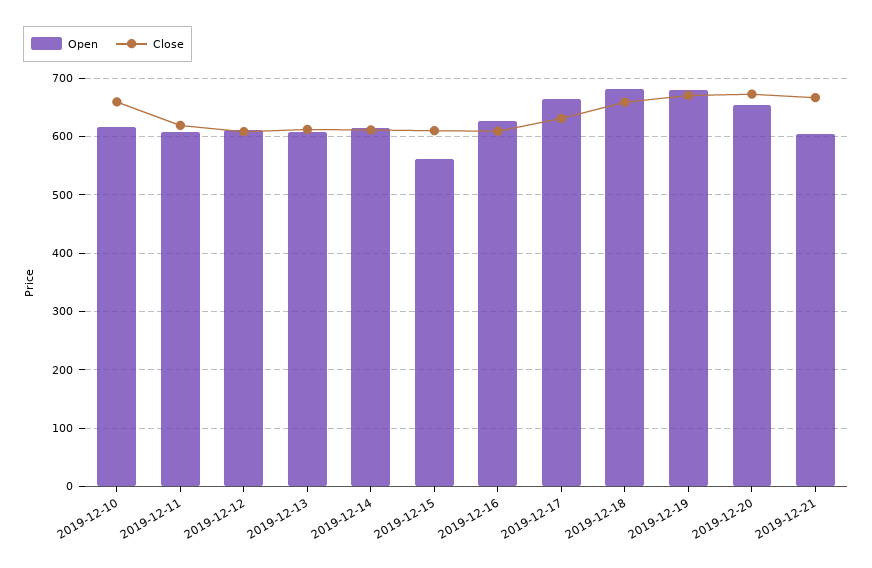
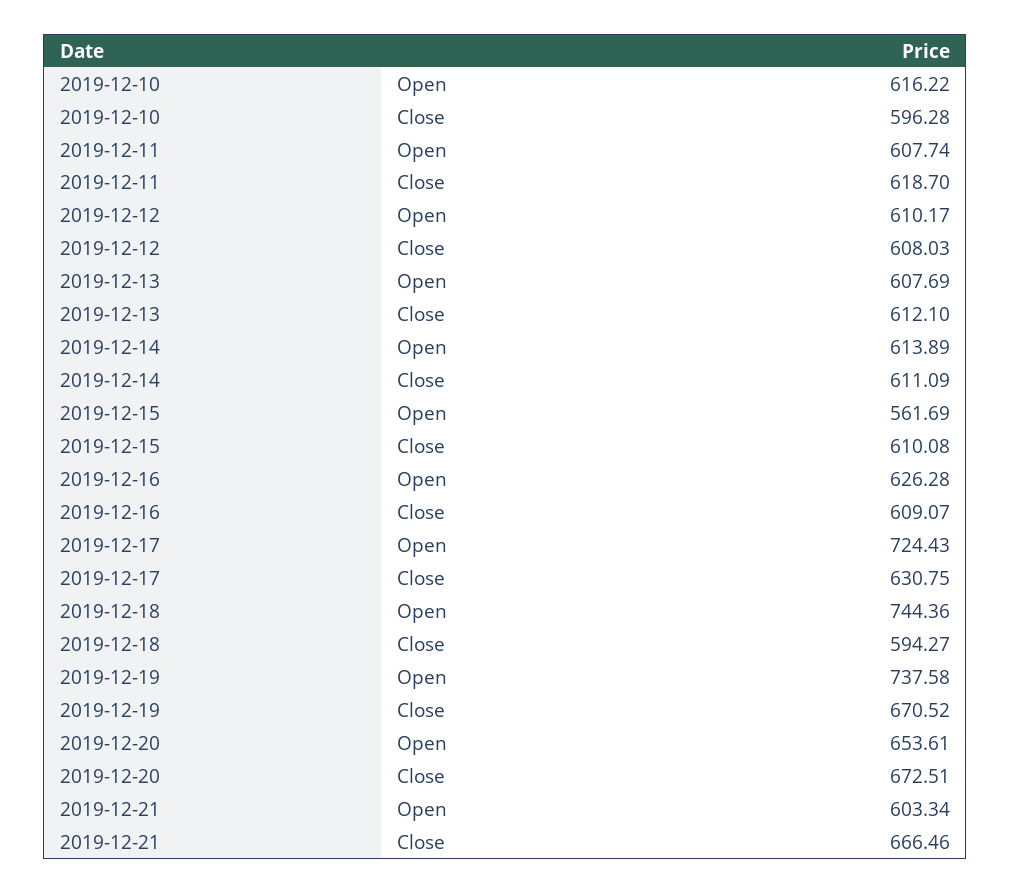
Close, 2019-12-10: 660 -> 596.28
Open, 2019-12-17: 660 -> 724.43
Open, 2019-12-18: 680 -> 744.36
Close, 2019-12-18: 660 -> 594.27
Open, 2019-12-19: 680 -> 737.58

